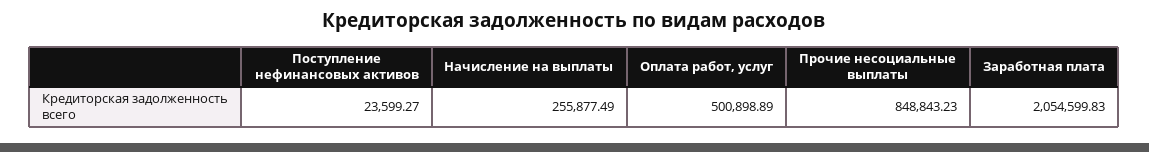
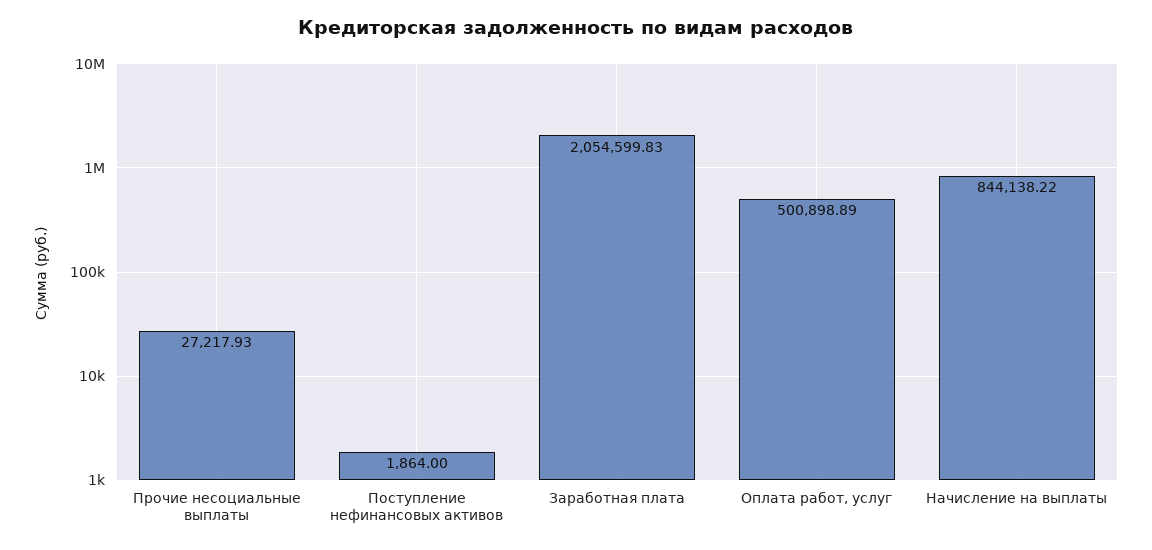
Поступление нефинансовых активов: 23599.27 -> 1864
Начисление на выплаты: 255877.49 -> 844138.22
Прочие несоциальные выплаты: 848843.23 -> 27217.93

